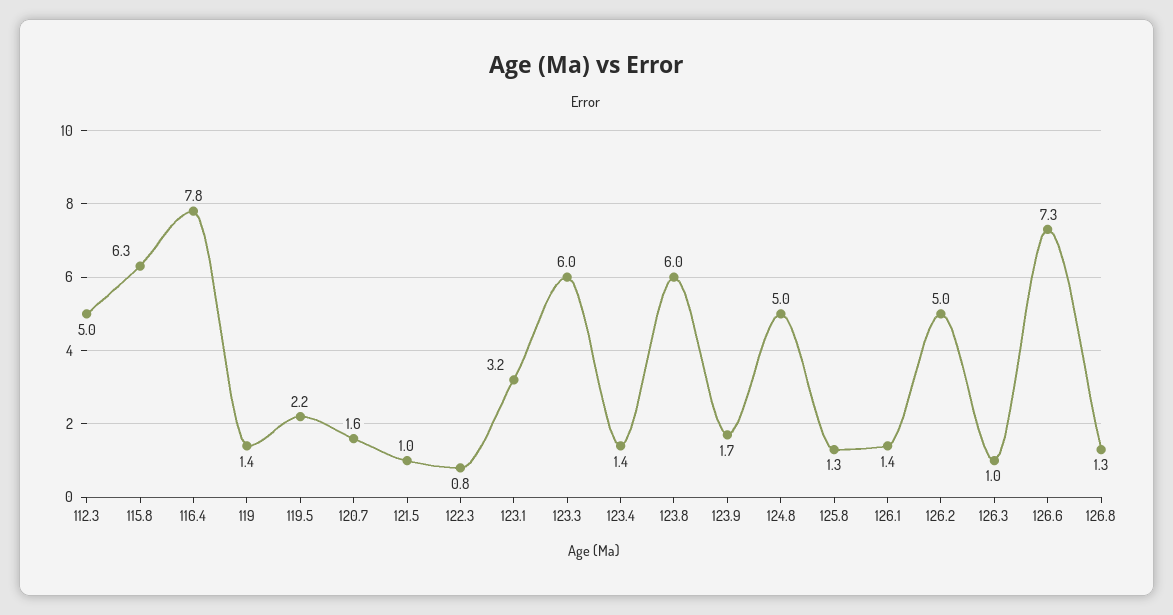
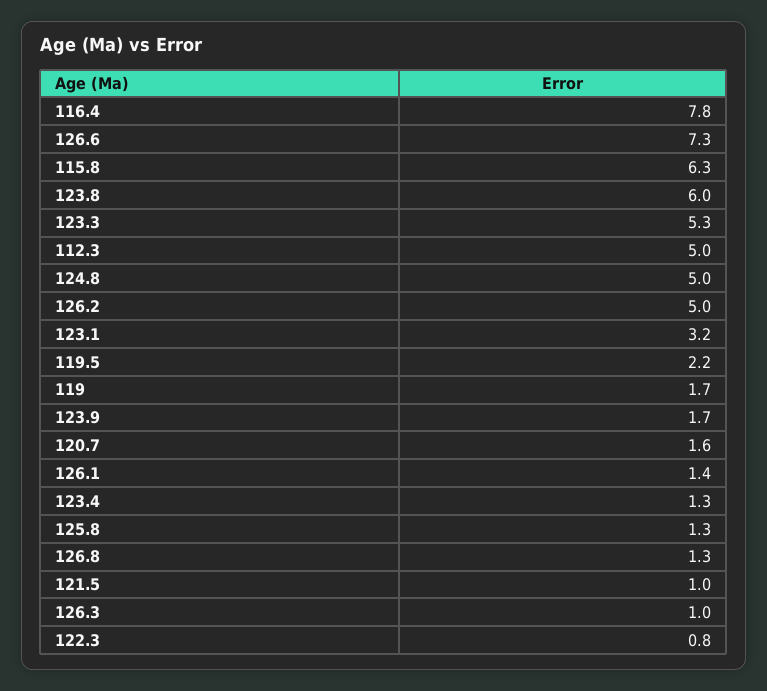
119: 1.4 -> 1.7
123.3: 6 -> 5.3
123.4: 1.4 -> 1.3

